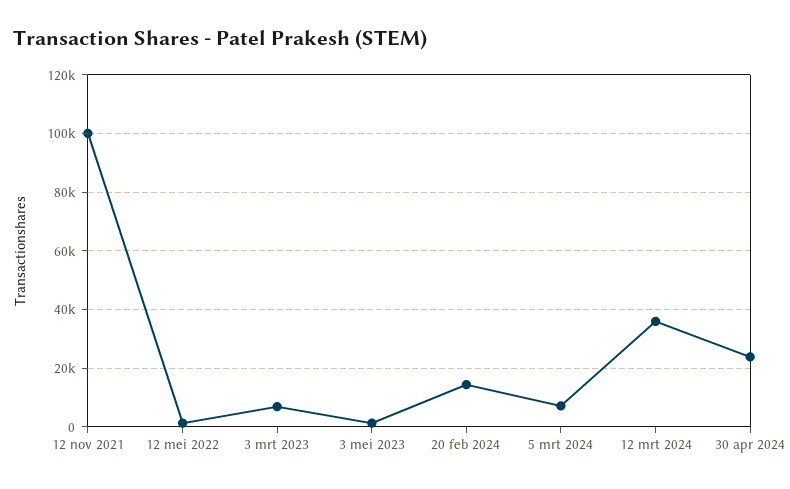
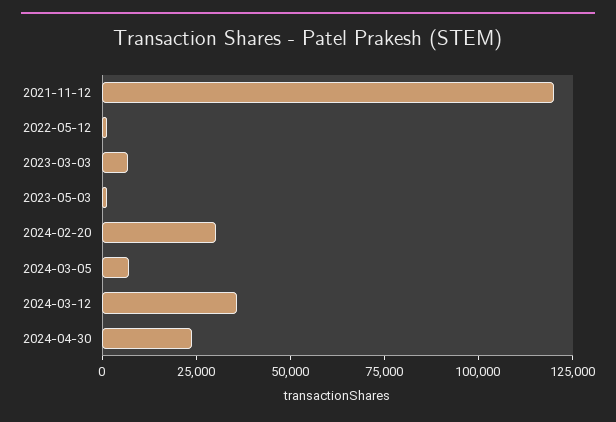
12 nov 2021: 100000 -> 120000
20 feb 2024: 15000 -> 30000

